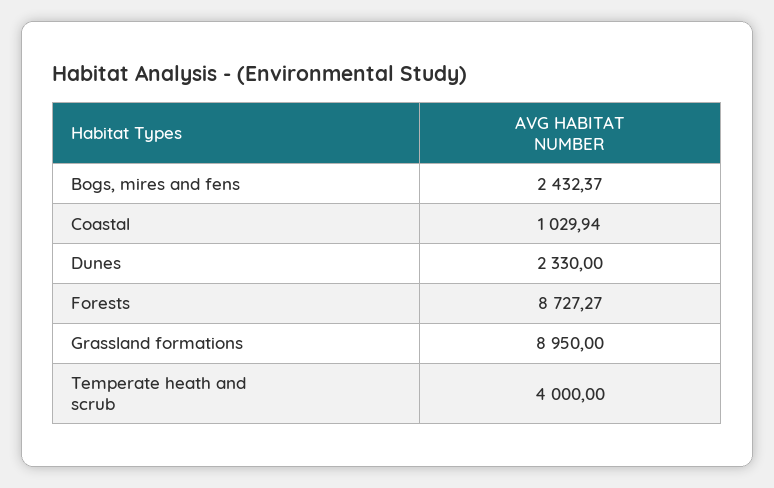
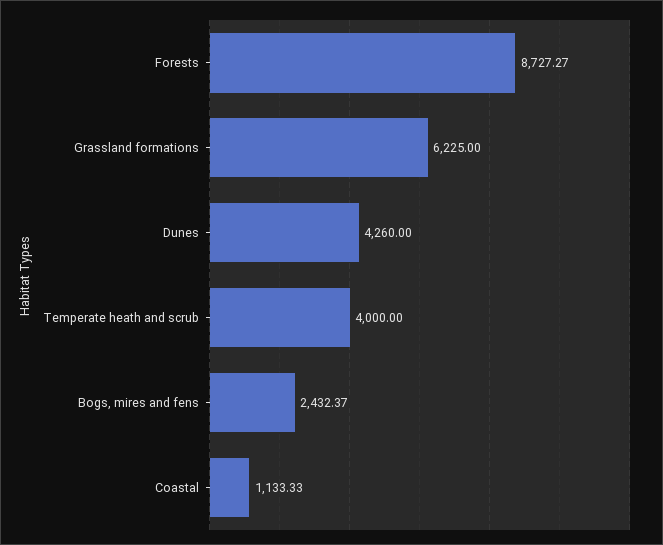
Coastal: 1029.94 -> 1133.33
Dunes: 2330 -> 4260
Grassland formations: 8950 -> 6225

